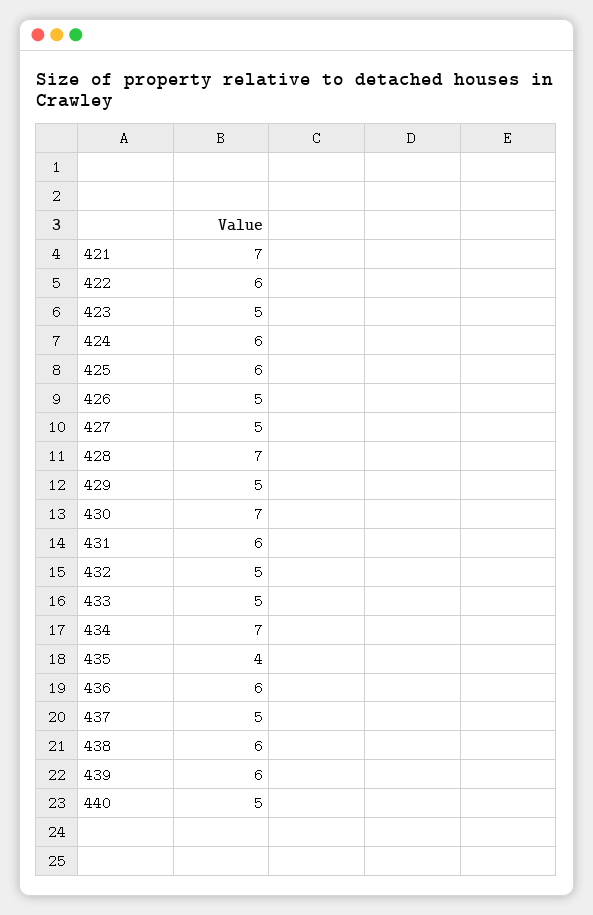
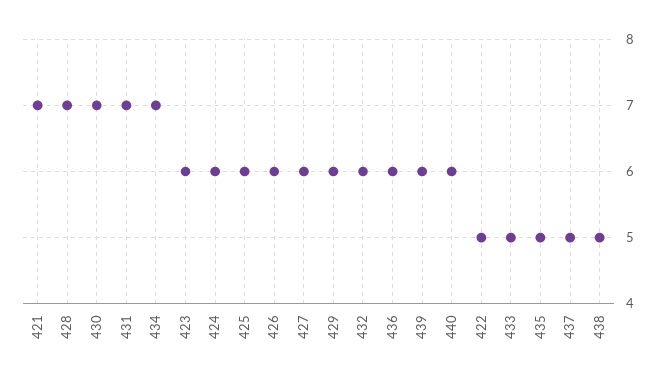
422: 6 -> 5
423: 5 -> 6
426: 5 -> 6
427: 5 -> 6
429: 5 -> 6
431: 6 -> 7
432: 5 -> 6
435: 4 -> 5
438: 6 -> 5
440: 5 -> 6

